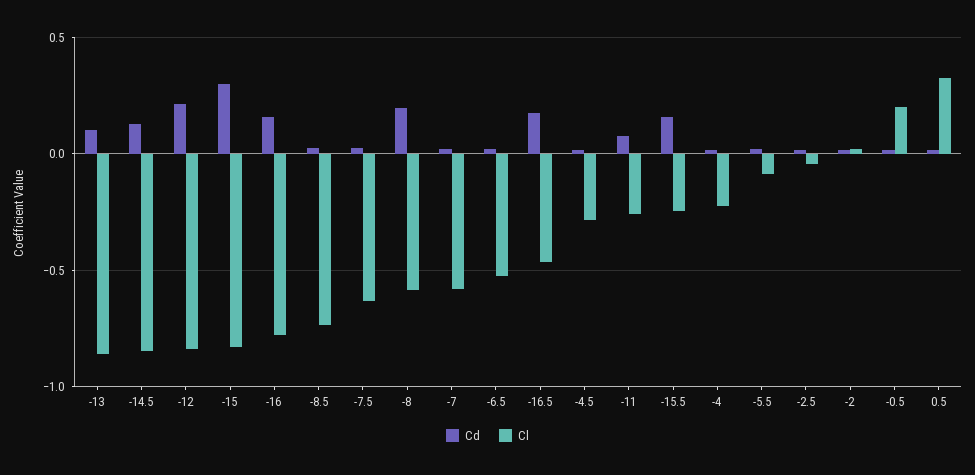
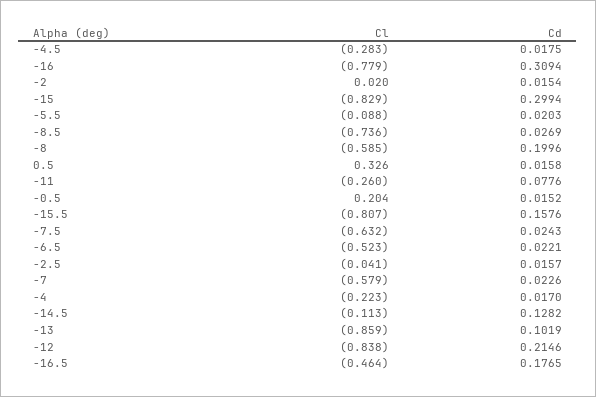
Cl, -14.5: -0.85 -> -0.113
Cd, -16: 0.15 -> 0.3094
Cl, -15.5: -0.25 -> -0.807

